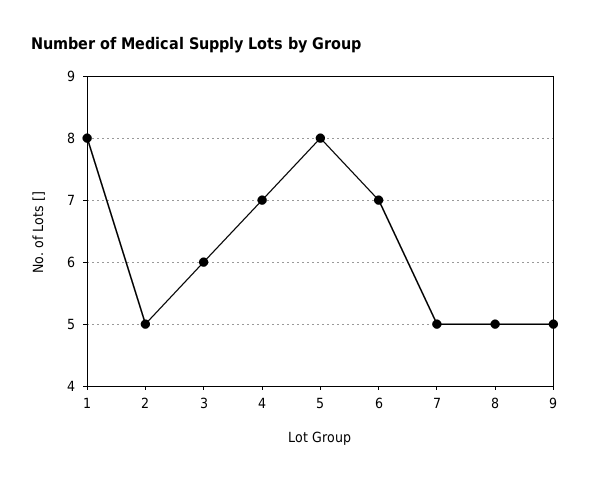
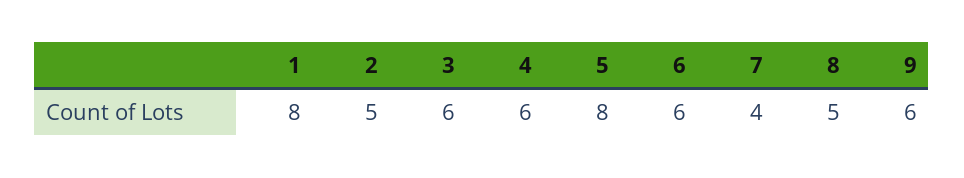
4: 7 -> 6
6: 7 -> 6
7: 5 -> 4
9: 5 -> 6

